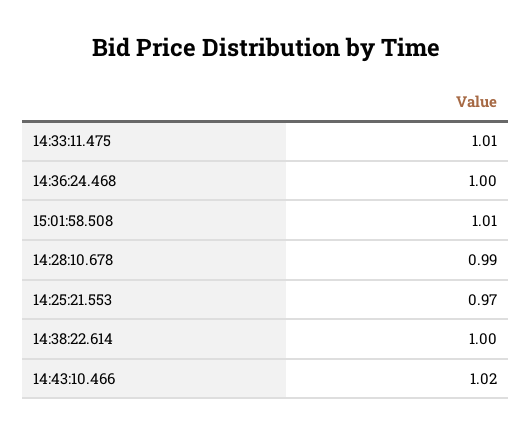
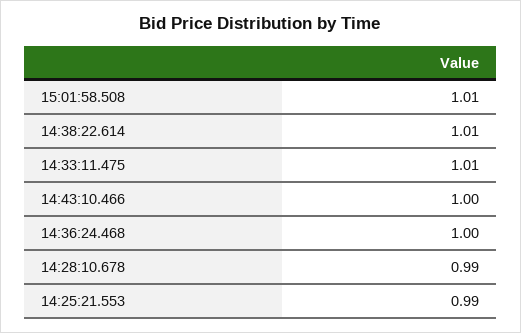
14:25:21.553: 0.97 -> 0.99
14:38:22.614: 1 -> 1.01
14:43:10.466: 1.02 -> 1

